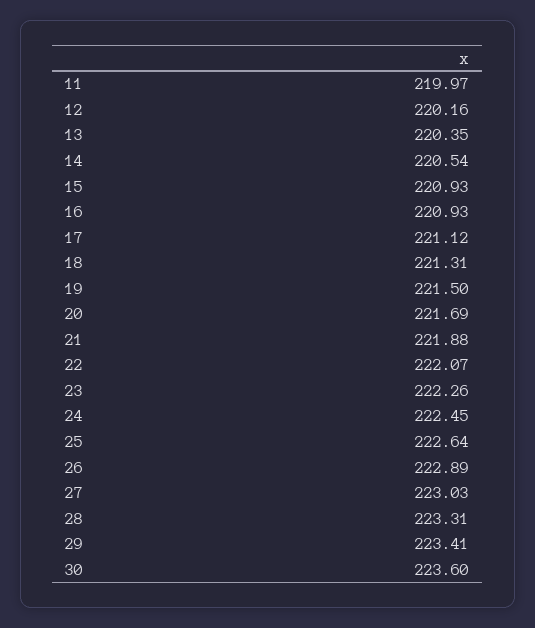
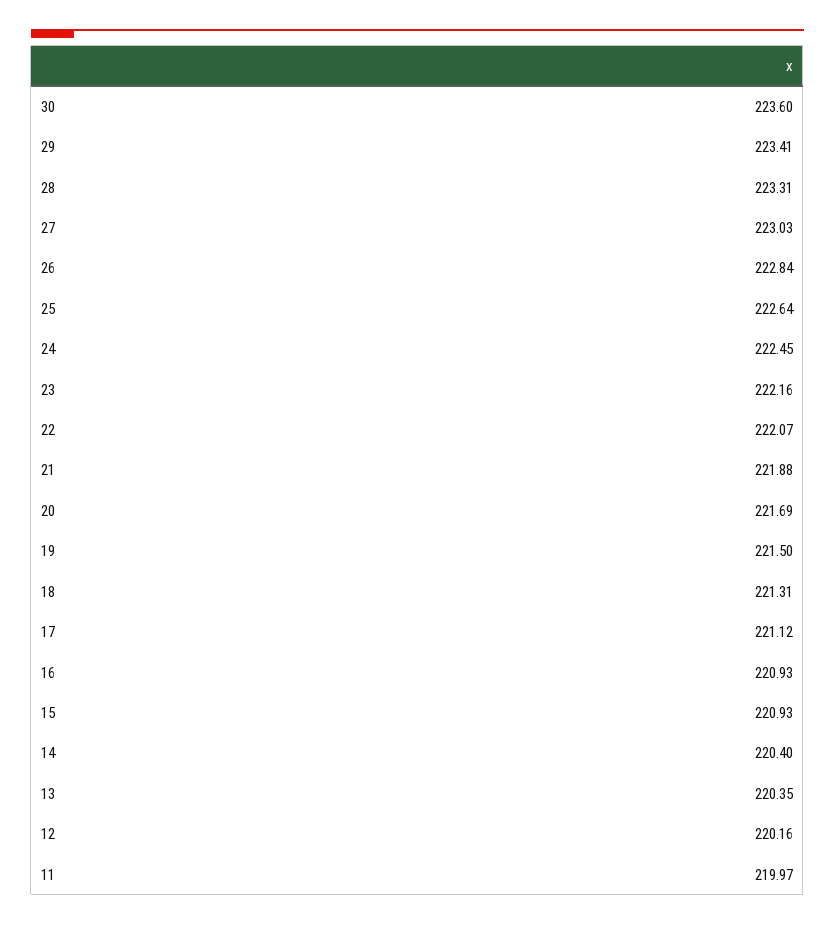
14: 220.54 -> 220.4
23: 222.26 -> 222.16
26: 222.89 -> 222.84

